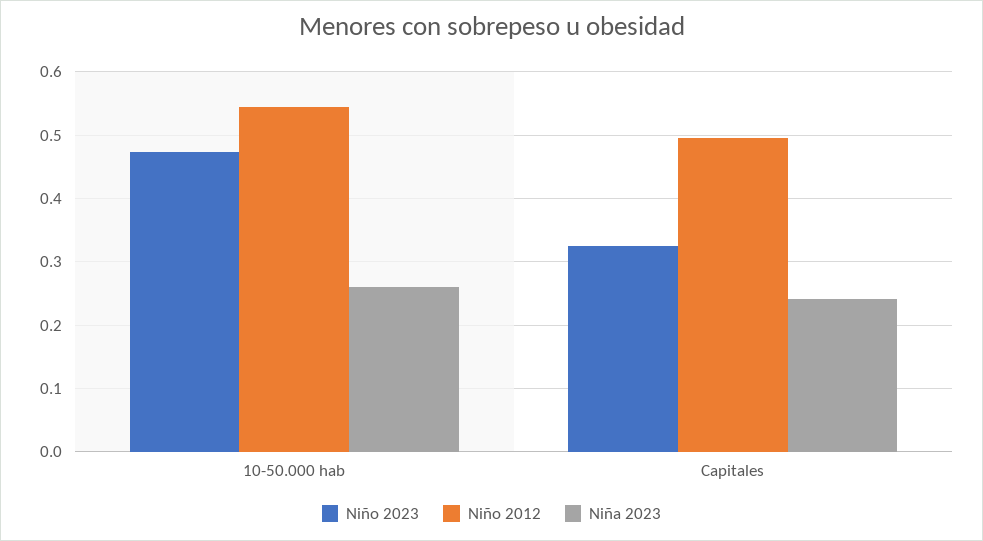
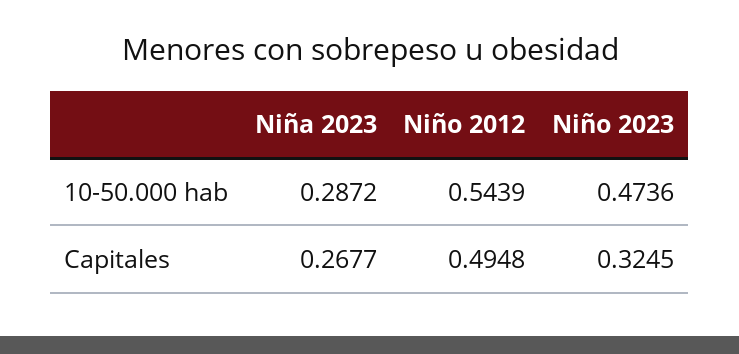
Niña 2023, 10-50.000 hab: 0.26 -> 0.2872
Niña 2023, Capitales: 0.24 -> 0.2677

